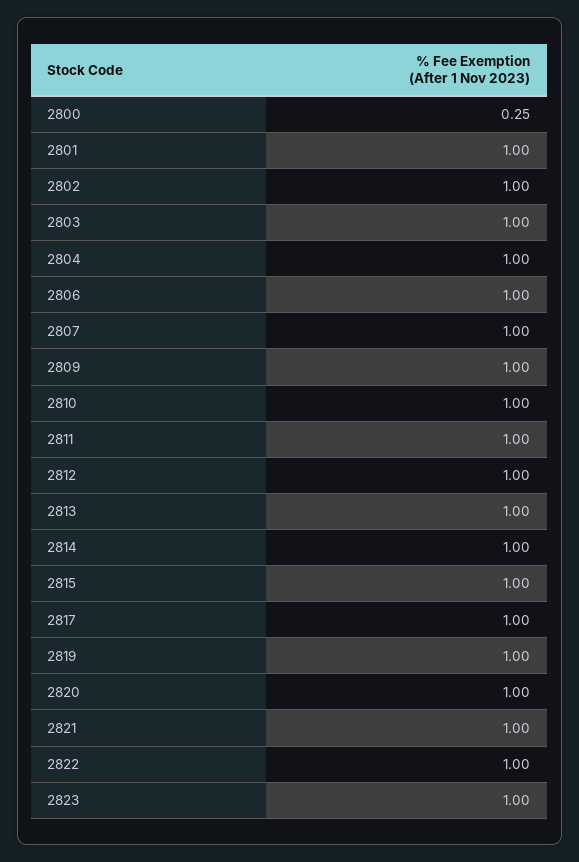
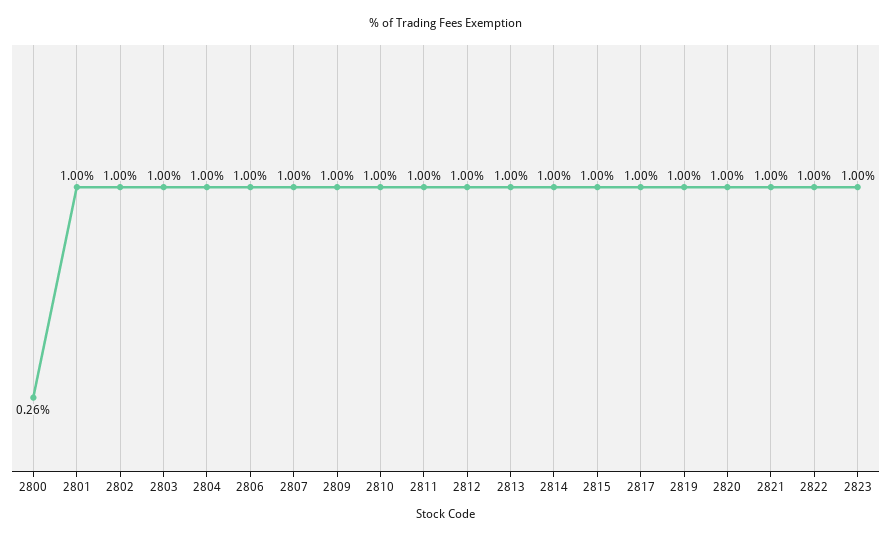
2800: 0.25 -> 0.26

